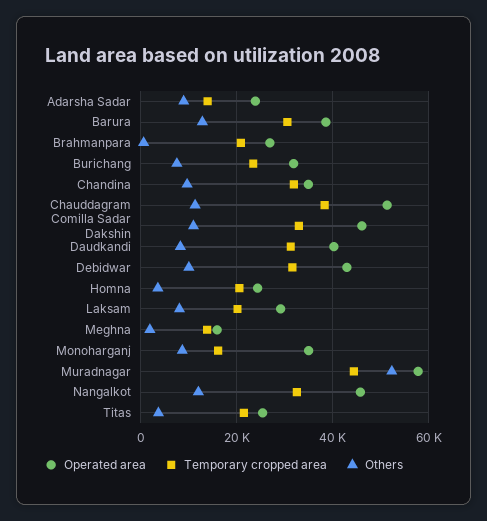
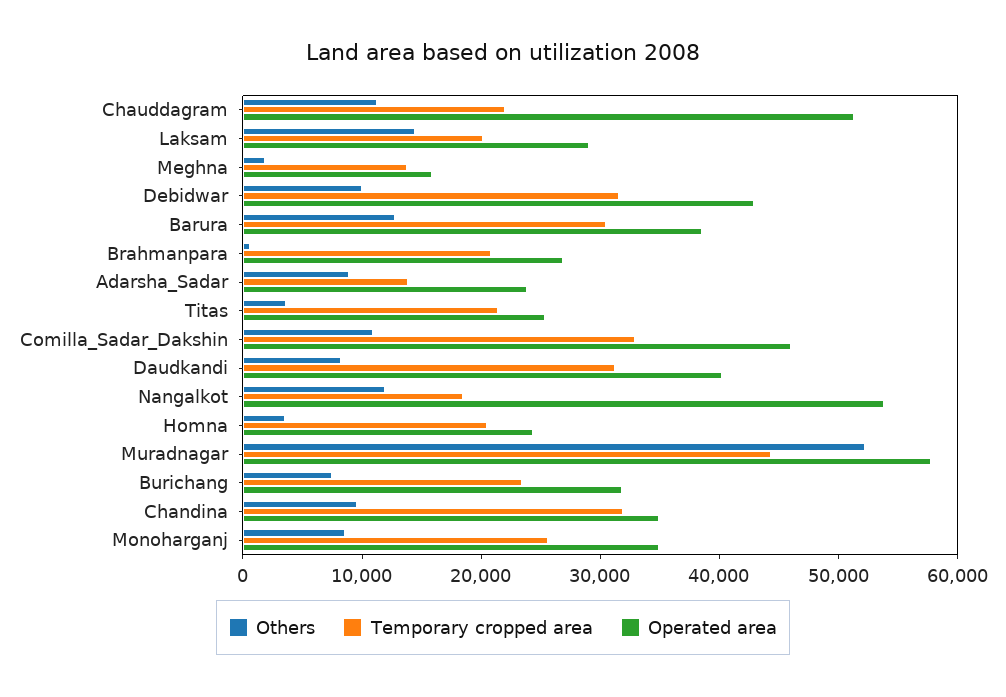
Temporary cropped area, Chauddagram: 38000 -> 22000
Others, Laksam: 8000 -> 14000
Temporary cropped area, Monoharganj: 16000 -> 26000
Operated area, Nangalkot: 46000 -> 54000
Temporary cropped area, Nangalkot: 32000 -> 18000

